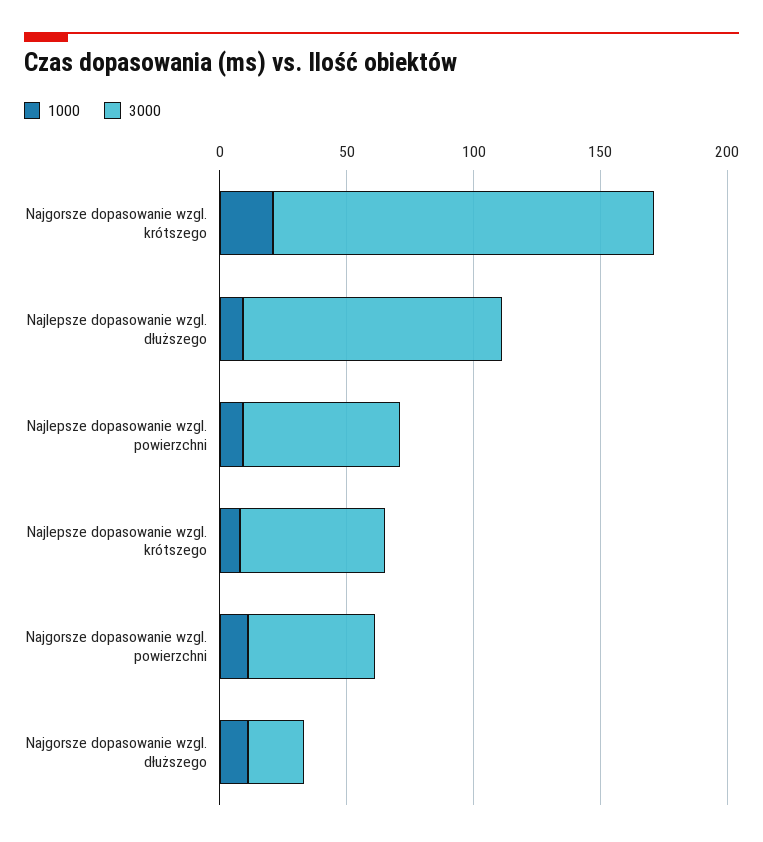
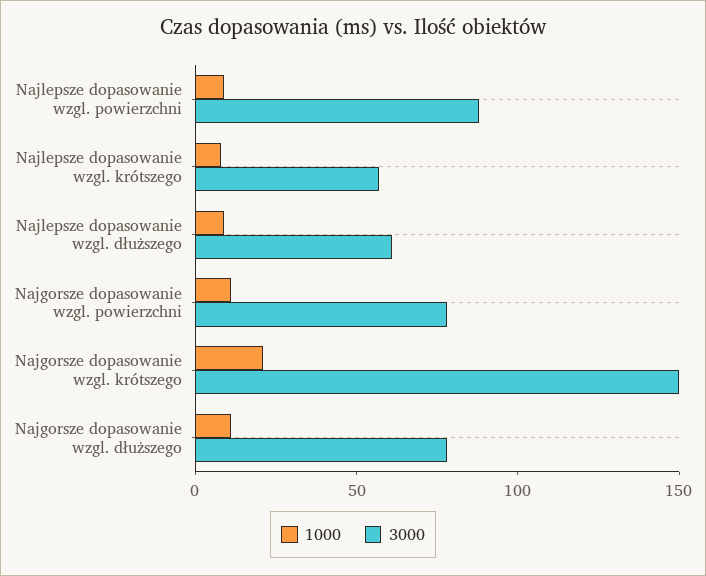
3000, Najlepsze dopasowanie wzgl. dłuższego: 100 -> 60
3000, Najlepsze dopasowanie wzgl. powierzchni: 60 -> 90
3000, Najgorsze dopasowanie wzgl. powierzchni: 50 -> 80
3000, Najgorsze dopasowanie wzgl. dłuższego: 20 -> 80

